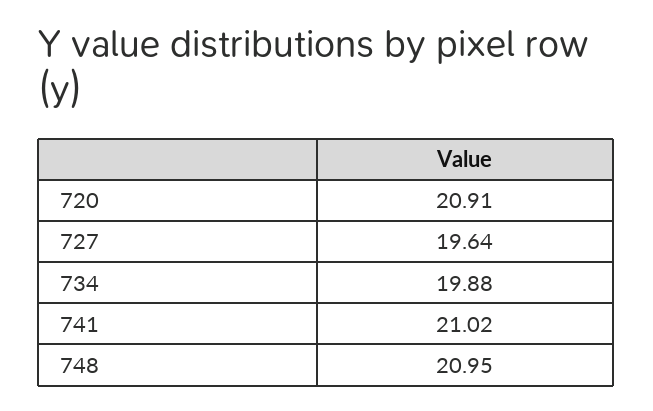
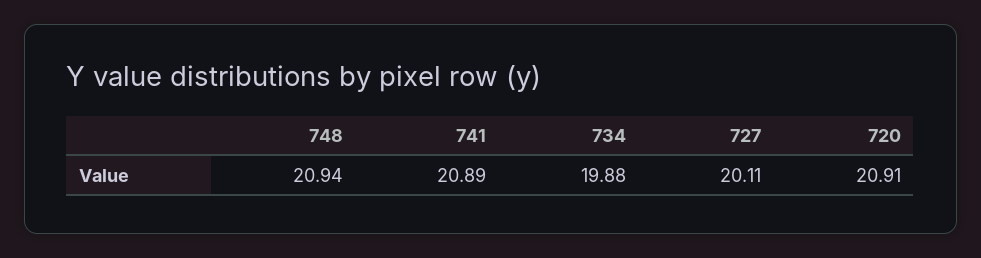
727: 19.64 -> 20.11
741: 21.02 -> 20.89
748: 20.95 -> 20.94

